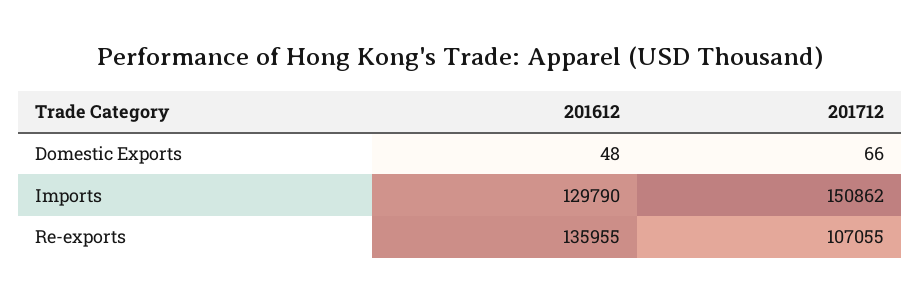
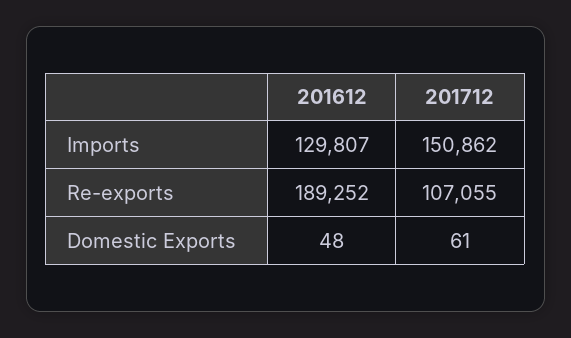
201712, Domestic Exports: 66 -> 61
201612, Imports: 129790 -> 129807
201612, Re-exports: 135955 -> 189252

